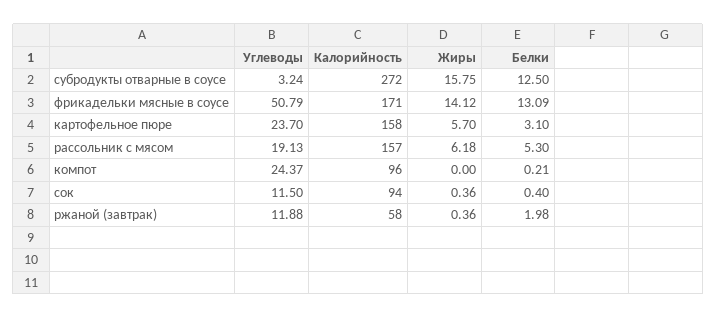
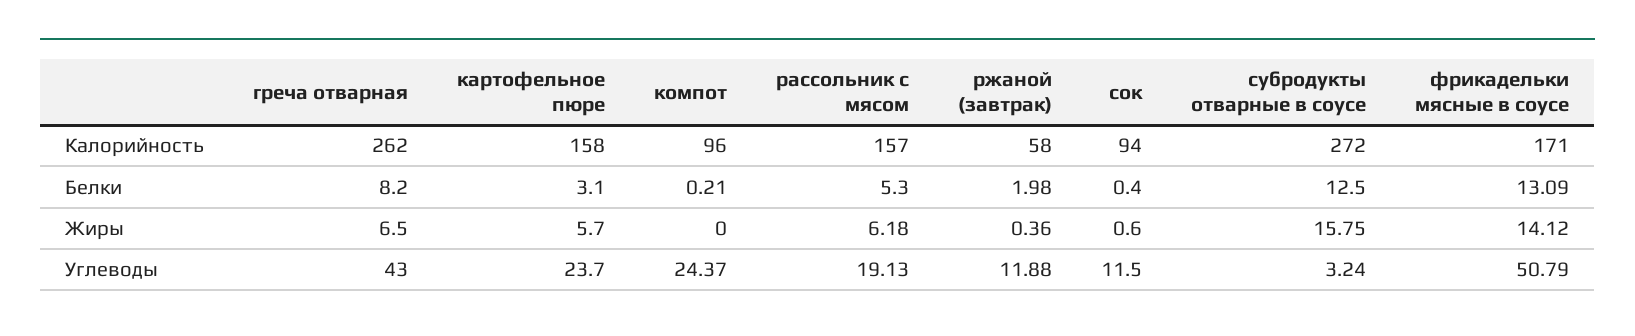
Жиры, сок: 0.36 -> 0.6
Калорийность, греча отварная: none -> 262
Белки, греча отварная: none -> 8.2
Жиры, греча отварная: none -> 6.5
Углеводы, греча отварная: none -> 43

